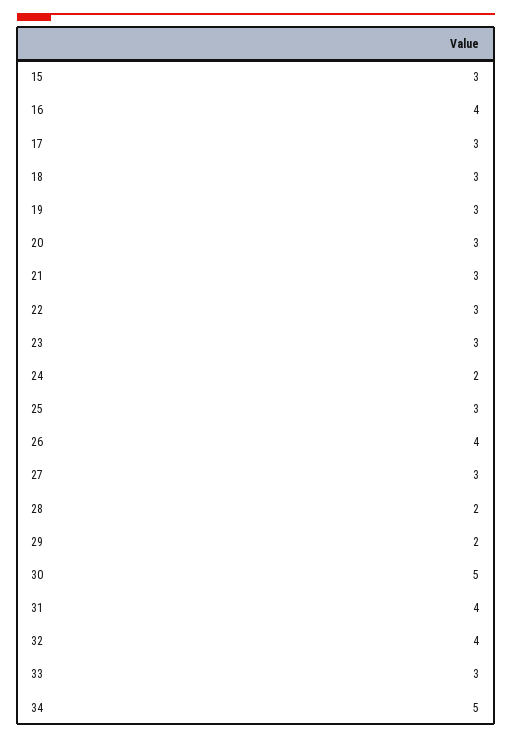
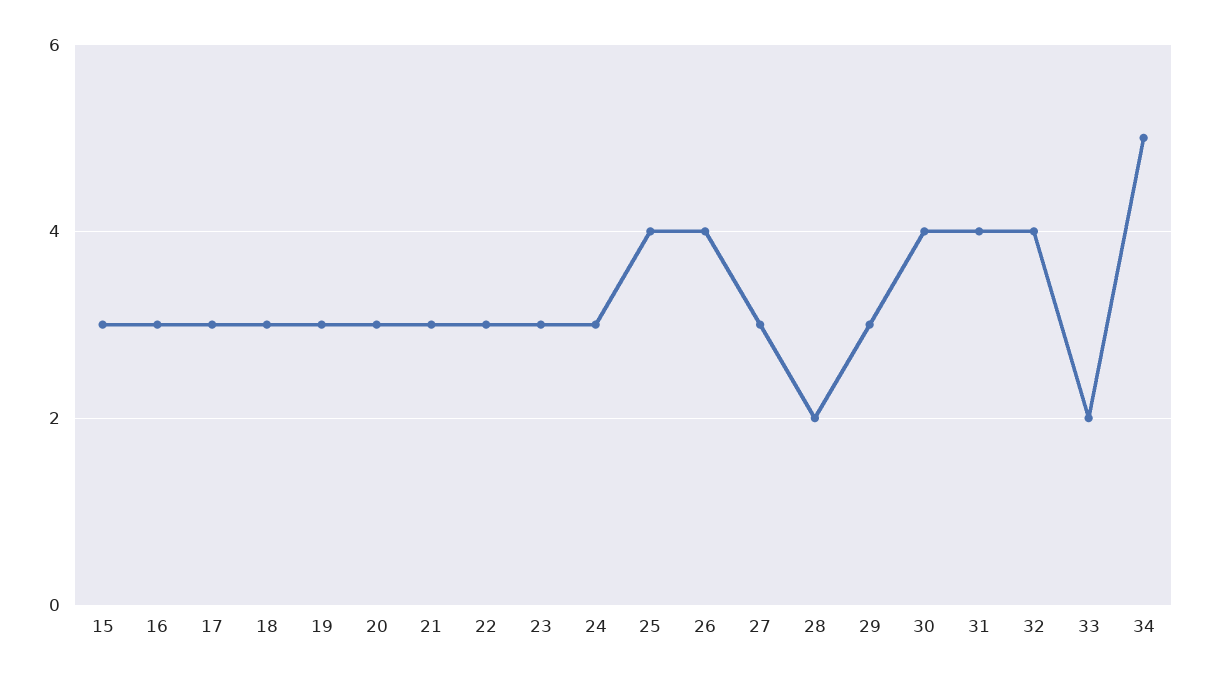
16: 4 -> 3
24: 2 -> 3
25: 3 -> 4
29: 2 -> 3
30: 5 -> 4
33: 3 -> 2

